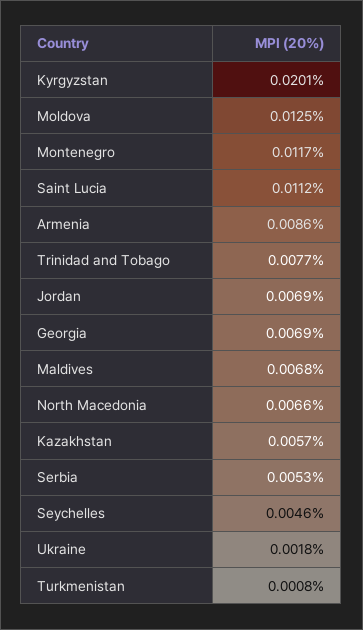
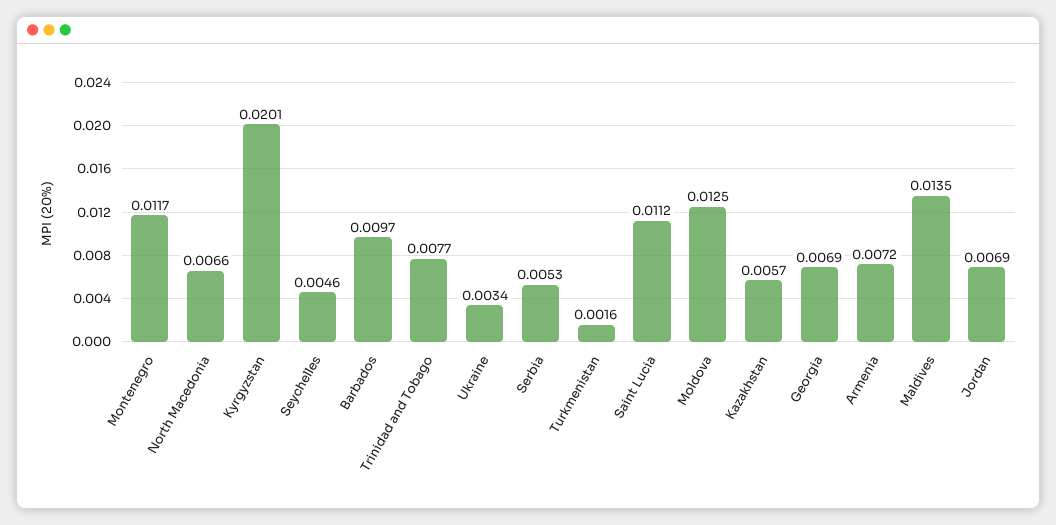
Armenia: 0.0086 -> 0.0072
Maldives: 0.0068 -> 0.0135
Ukraine: 0.0018 -> 0.0034
Turkmenistan: 0.0008 -> 0.0016
Barbados: none -> 0.0097

